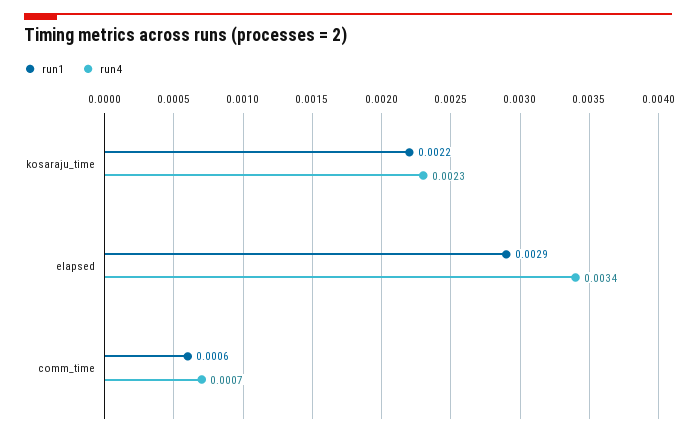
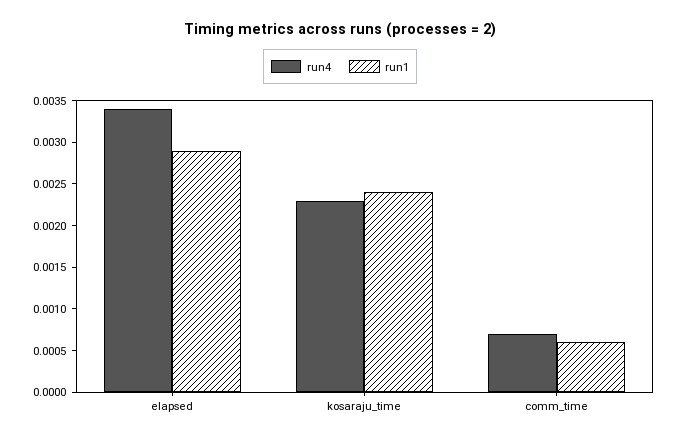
run1, kosaraju_time: 0.0022 -> 0.0024

